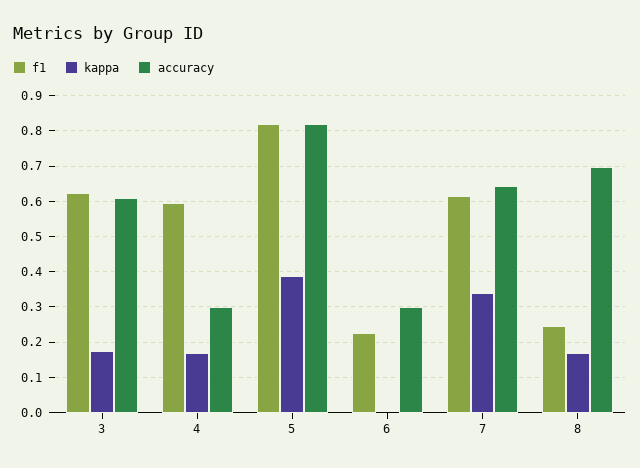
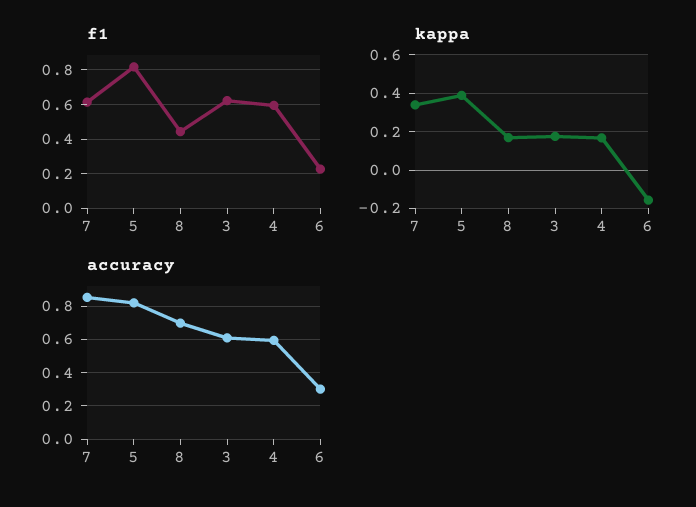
accuracy, 4: 0.3 -> 0.6
kappa, 6: 0 -> -0.15
accuracy, 7: 0.64 -> 0.85
f1, 8: 0.24 -> 0.45

